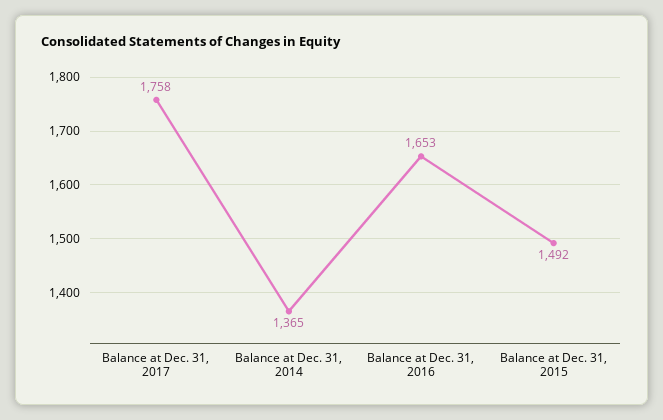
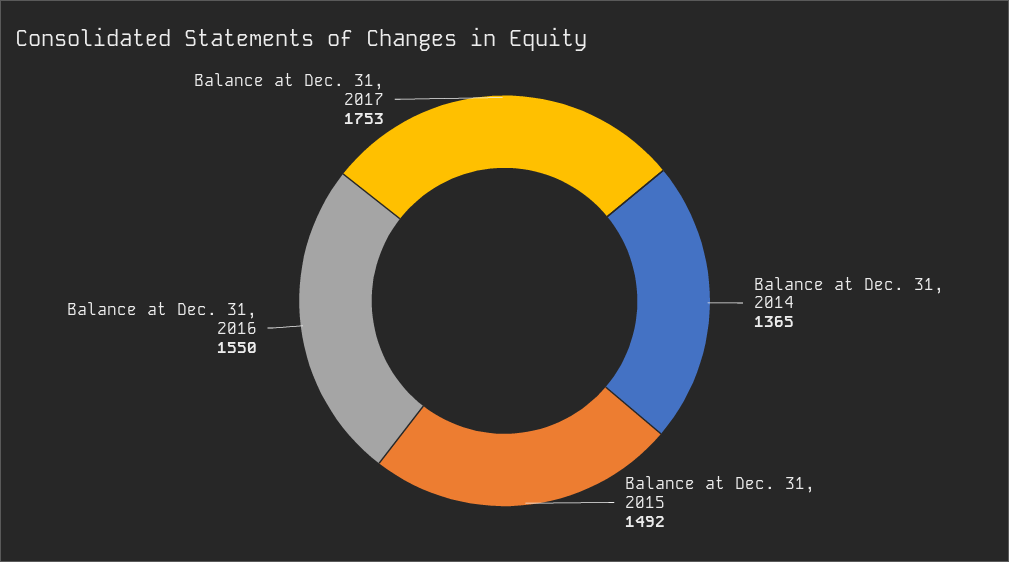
Balance at Dec. 31, 2017: 1758 -> 1753
Balance at Dec. 31, 2016: 1653 -> 1550

